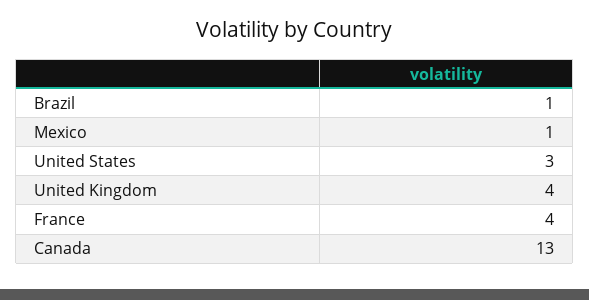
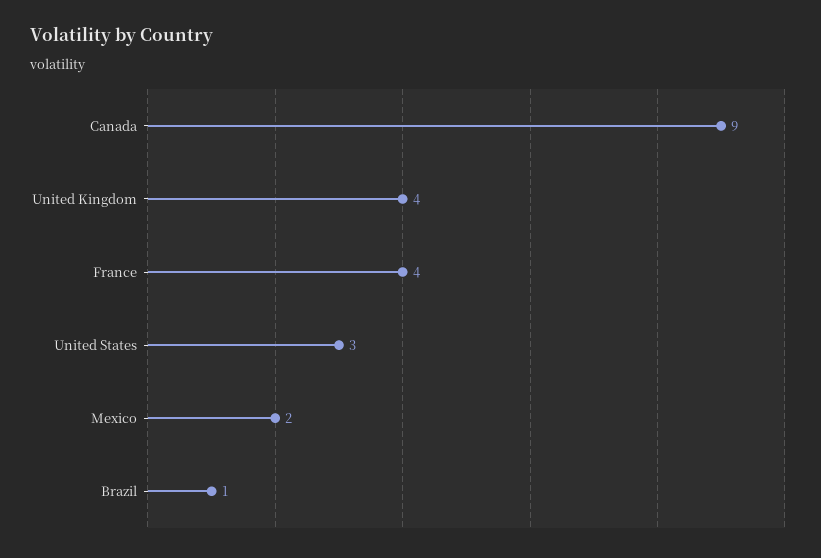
Mexico: 1 -> 2
Canada: 13 -> 9

